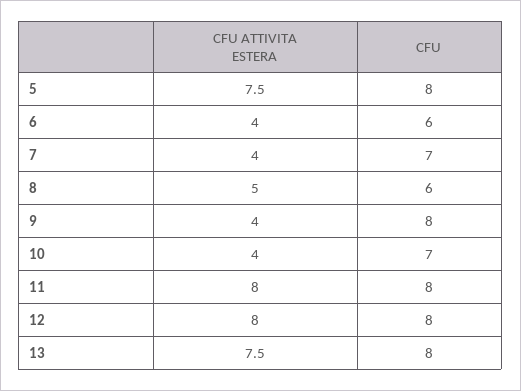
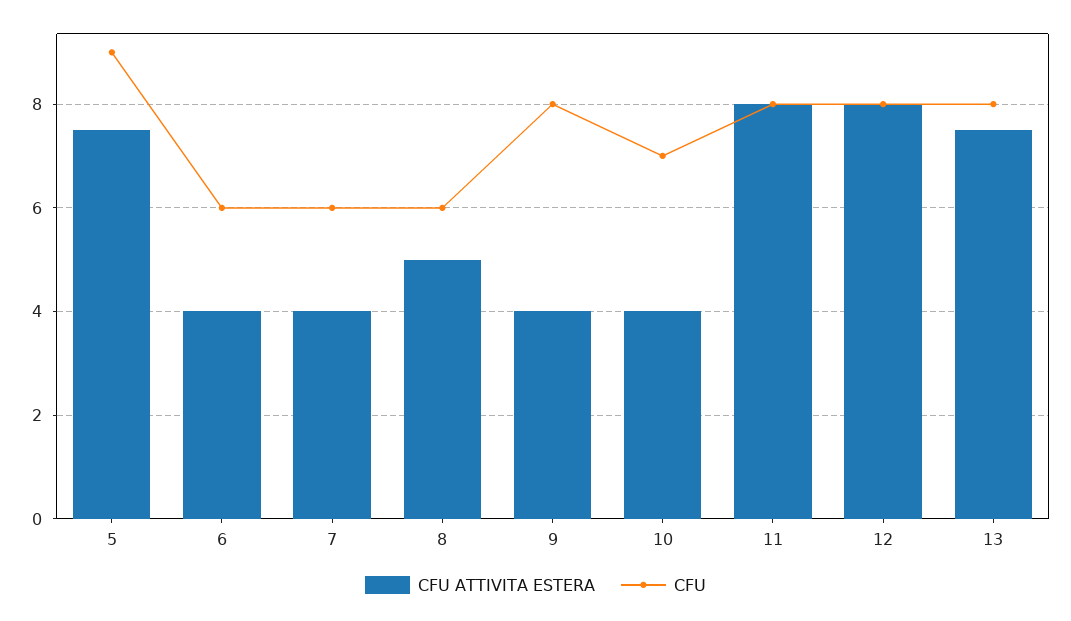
CFU, 5: 8 -> 9
CFU, 7: 7 -> 6

